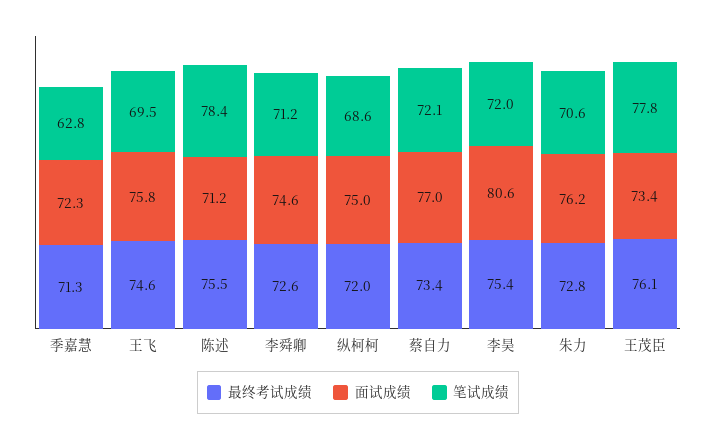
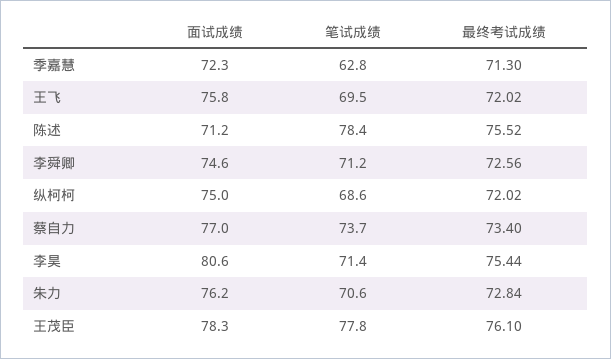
最终考试成绩, 王飞: 74.6 -> 72.02
笔试成绩, 蔡自力: 72.1 -> 73.7
笔试成绩, 李昊: 72 -> 71.4
面试成绩, 王茂臣: 73.4 -> 78.3

